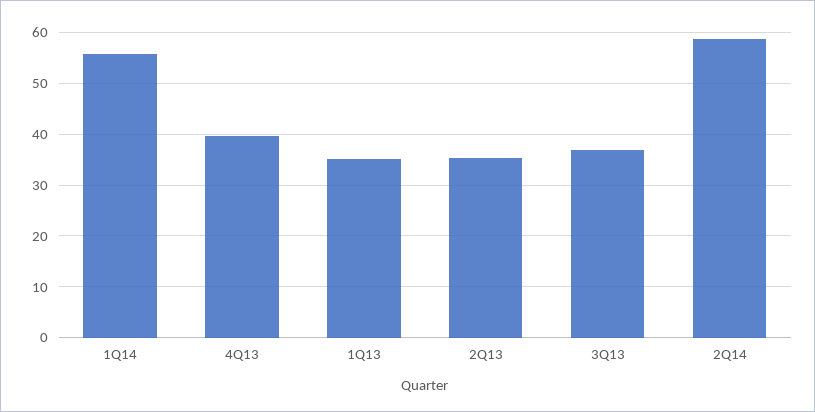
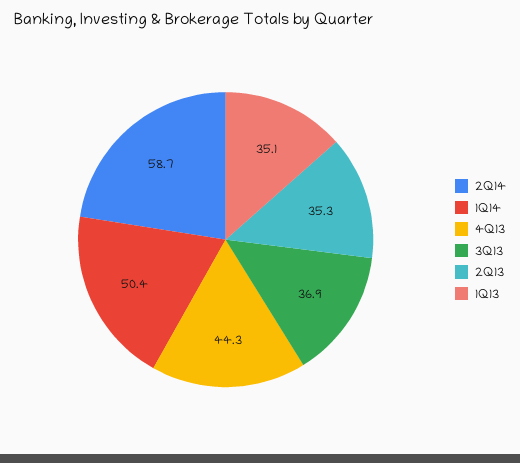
1Q14: 56 -> 50.4
4Q13: 40 -> 44.3

